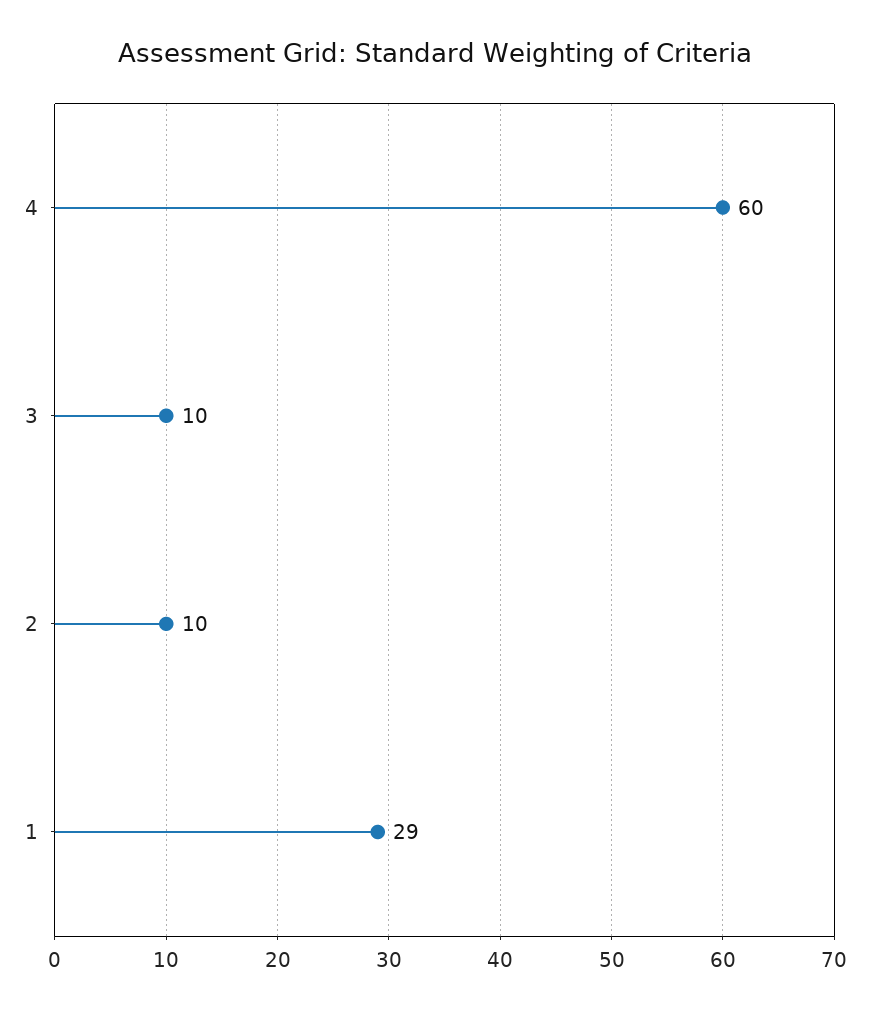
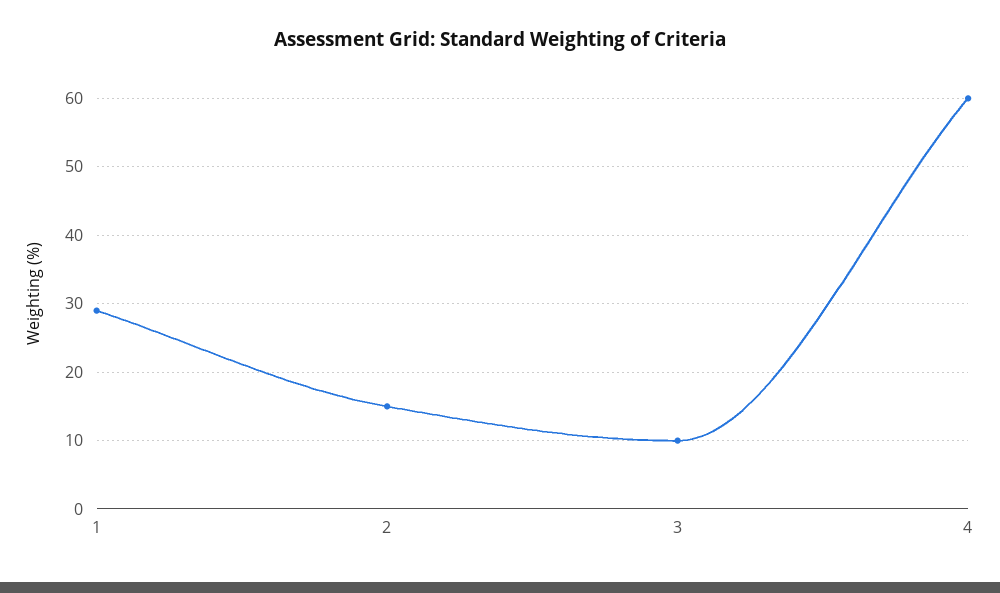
2: 10 -> 15

